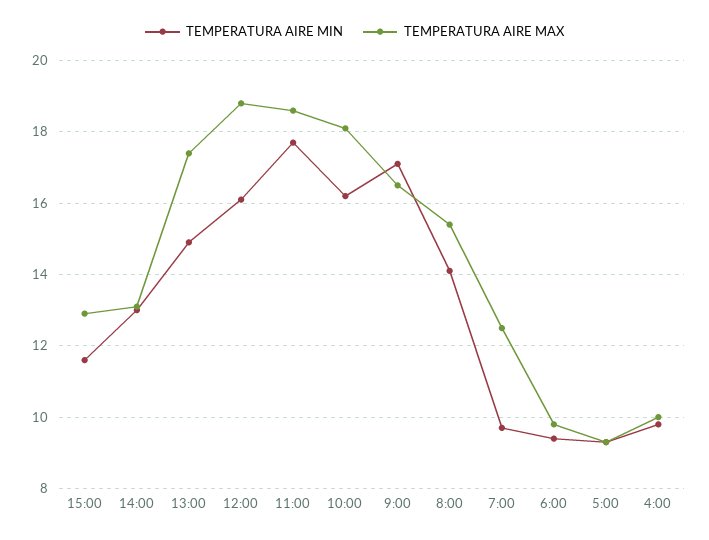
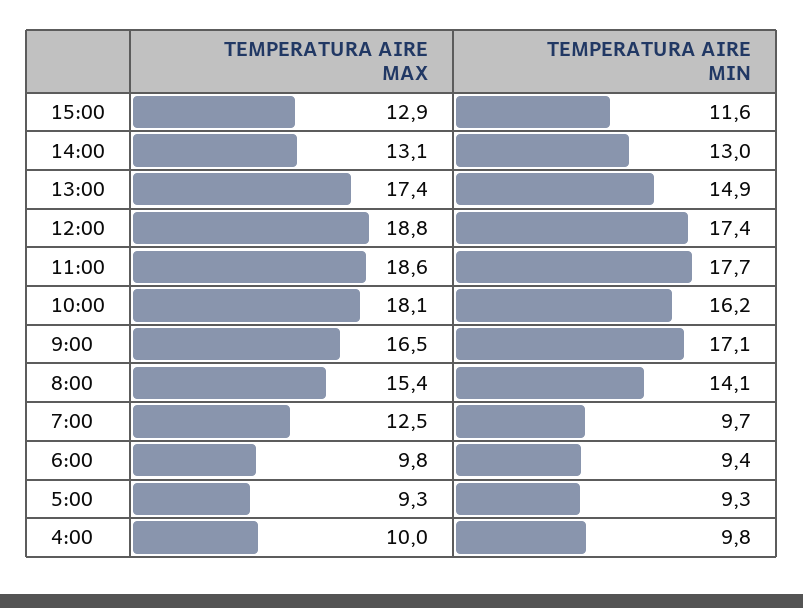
TEMPERATURA AIRE MIN, 12:00: 16 -> 17.4

